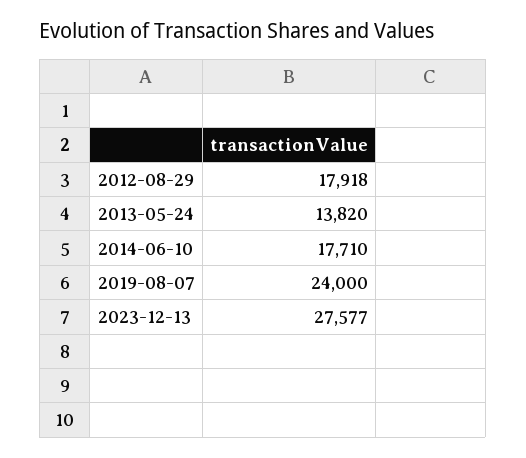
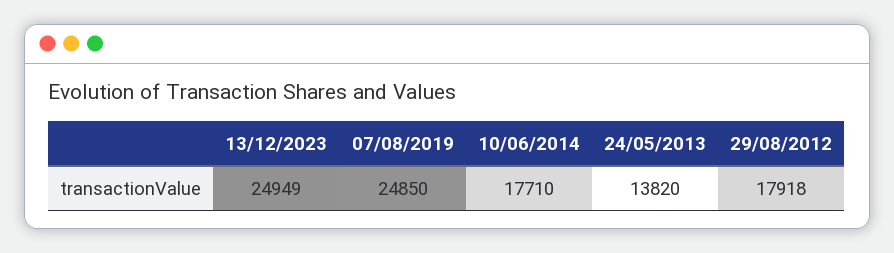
2019-08-07: 24000 -> 24850
2023-12-13: 27577 -> 24949

